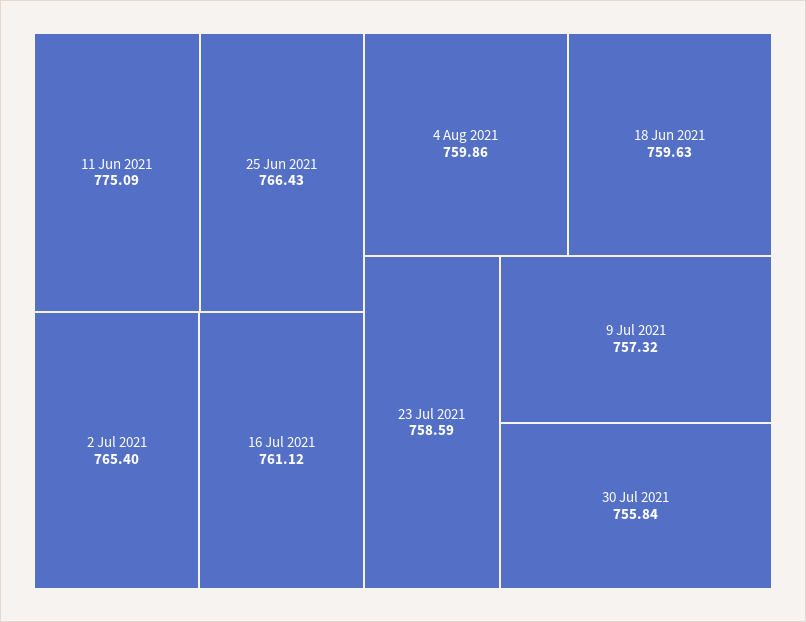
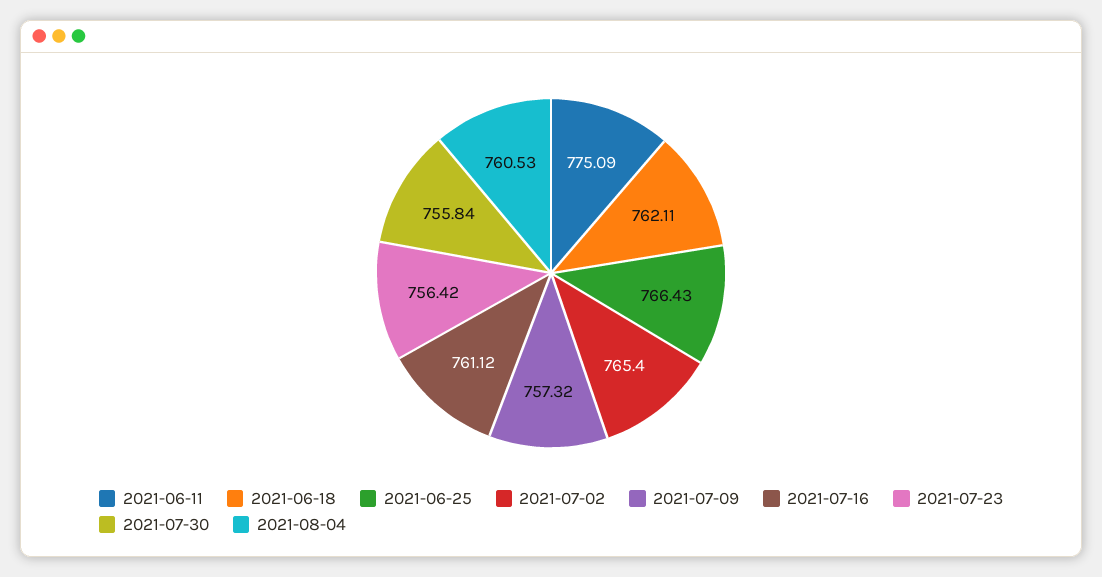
4 Aug 2021: 759.86 -> 760.53
18 Jun 2021: 759.63 -> 762.11
23 Jul 2021: 758.59 -> 756.42

